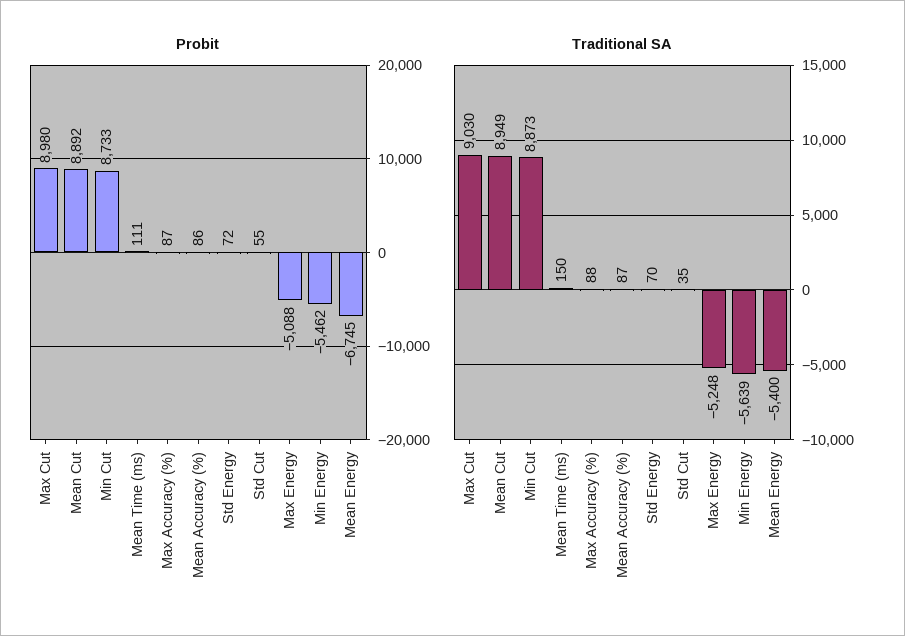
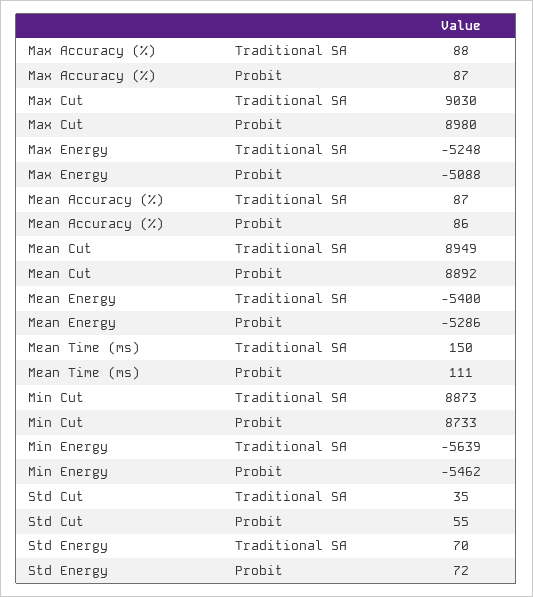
Probit, Mean Energy: -6745 -> -5286

